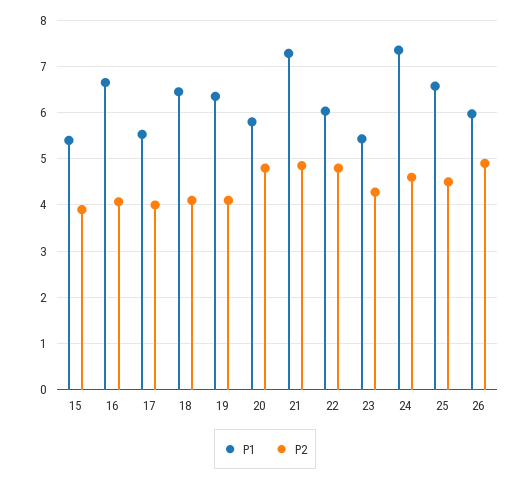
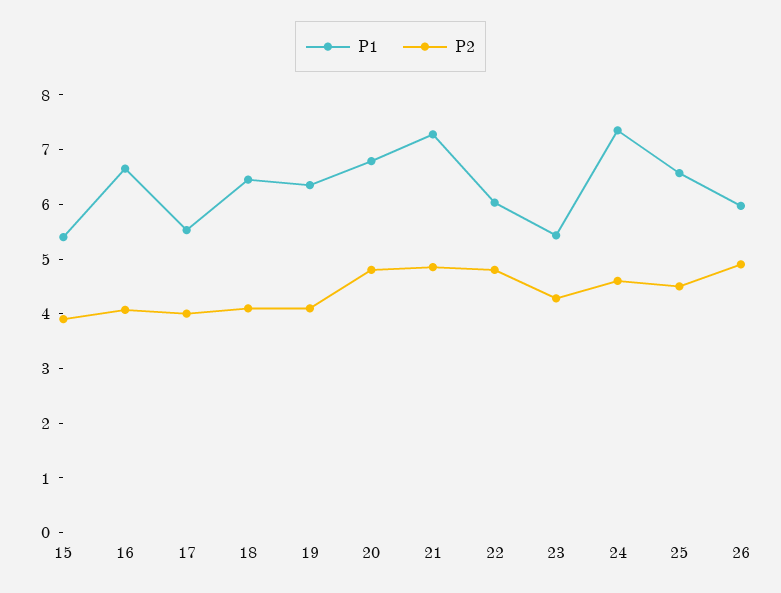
P1, 20: 5.8 -> 6.8

